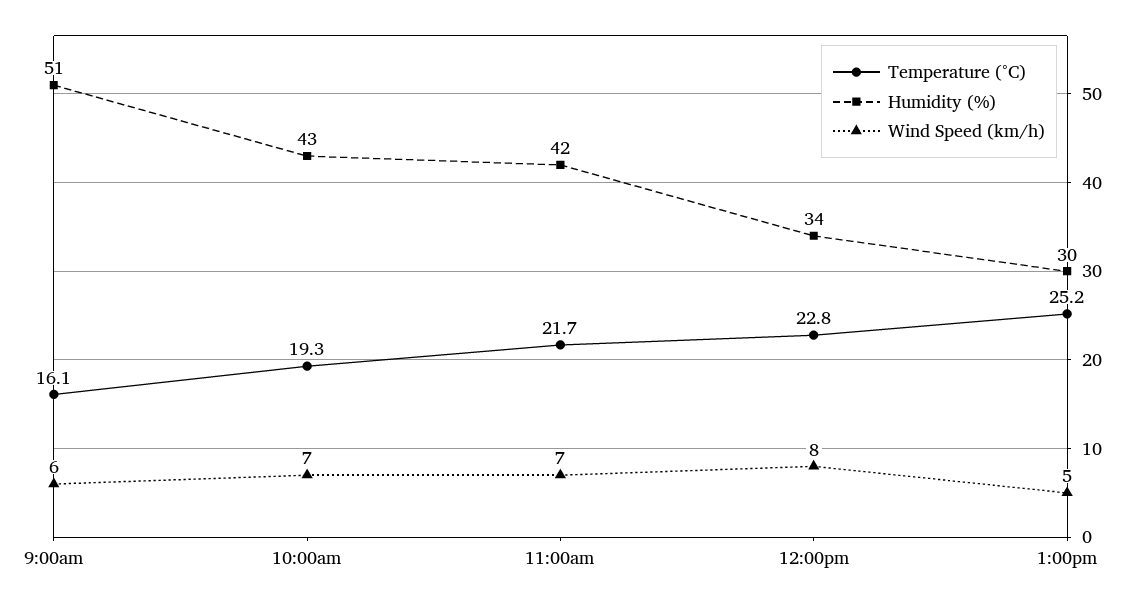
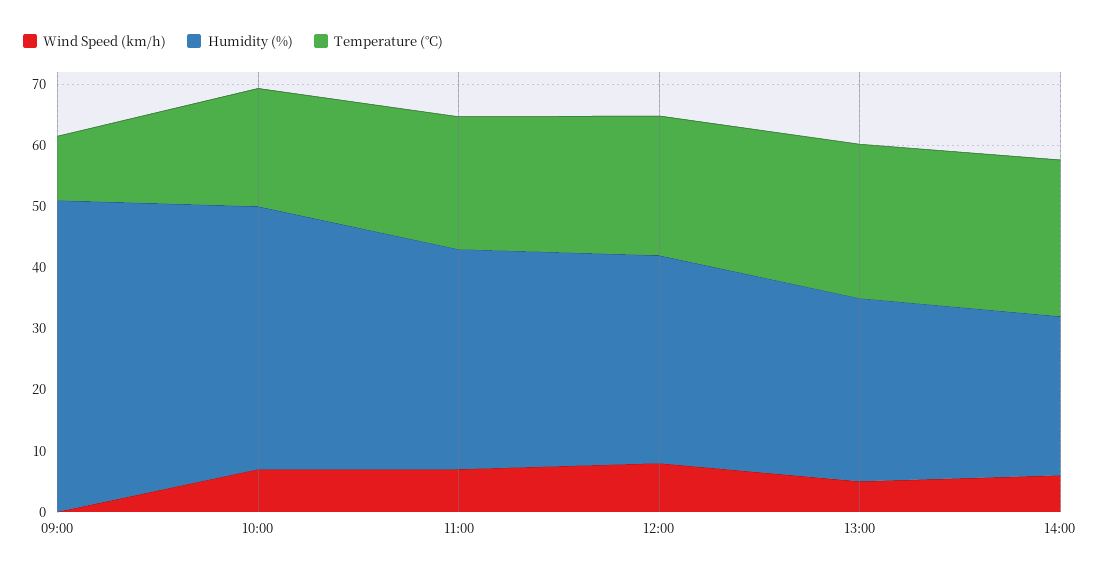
Temperature (°C), 9:00am: 16.1 -> 10
Wind Speed (km/h), 9:00am: 6 -> 0
Humidity (%), 11:00am: 42 -> 36
Wind Speed (km/h), 14:00: none -> 6
Humidity (%), 14:00: none -> 26
Temperature (°C), 14:00: none -> 26

